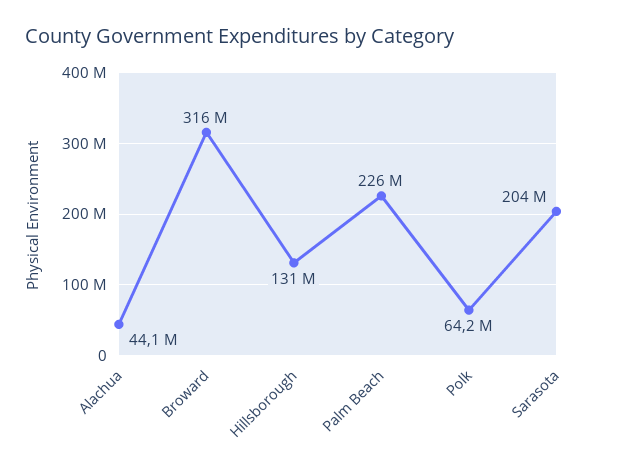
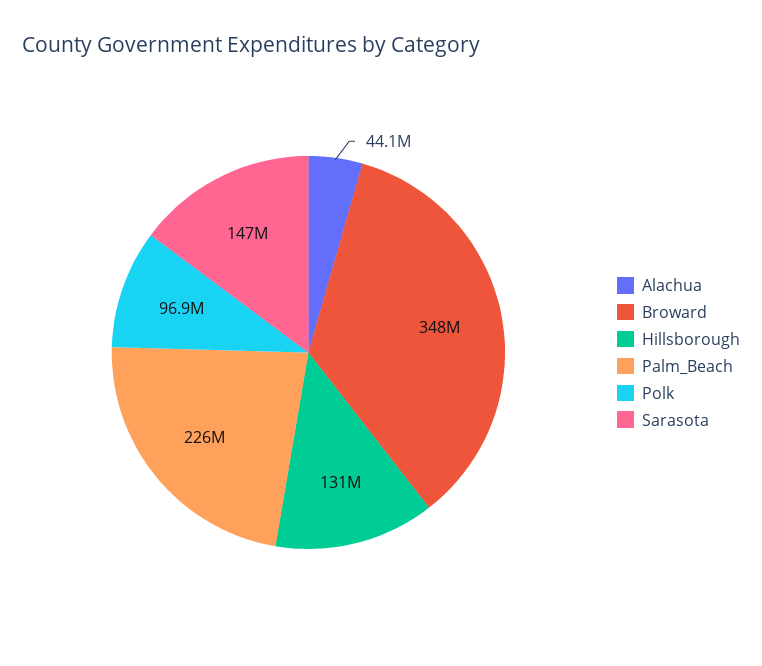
Broward: 316000000 -> 348000000
Polk: 64200000 -> 96900000
Sarasota: 204000000 -> 147000000

